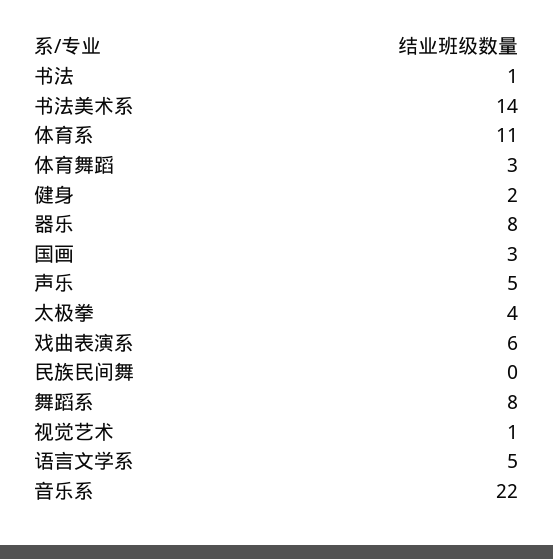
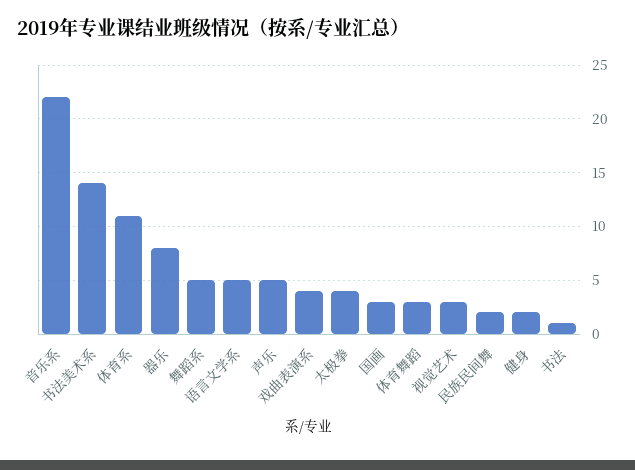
戏曲表演系: 6 -> 4
民族民间舞: 0 -> 2
舞蹈系: 8 -> 5
视觉艺术: 1 -> 3

